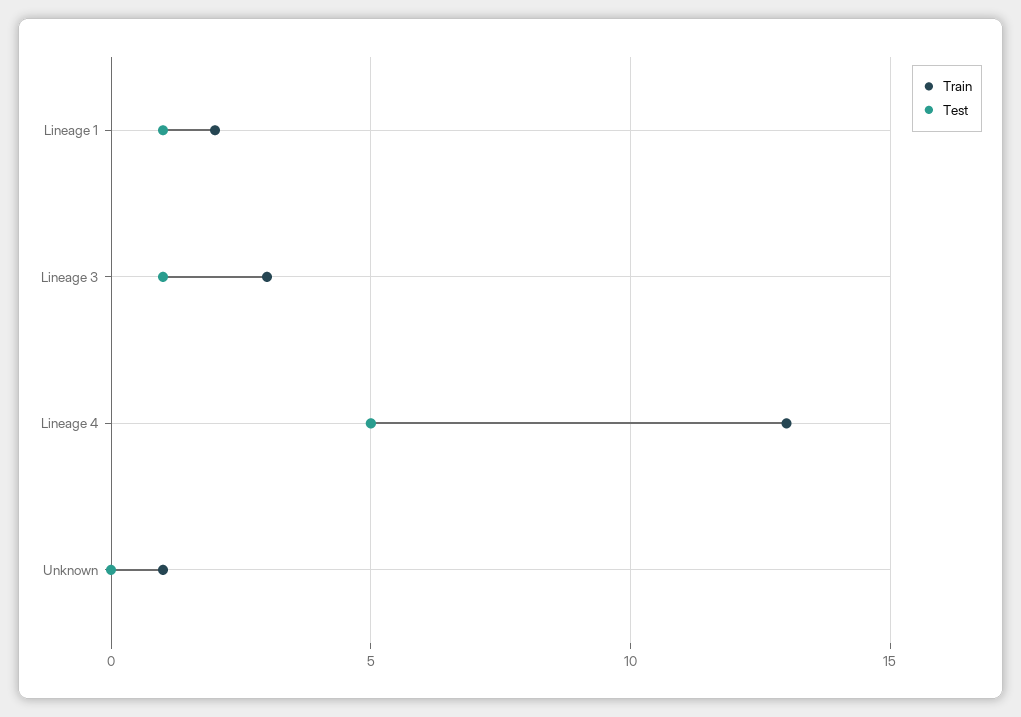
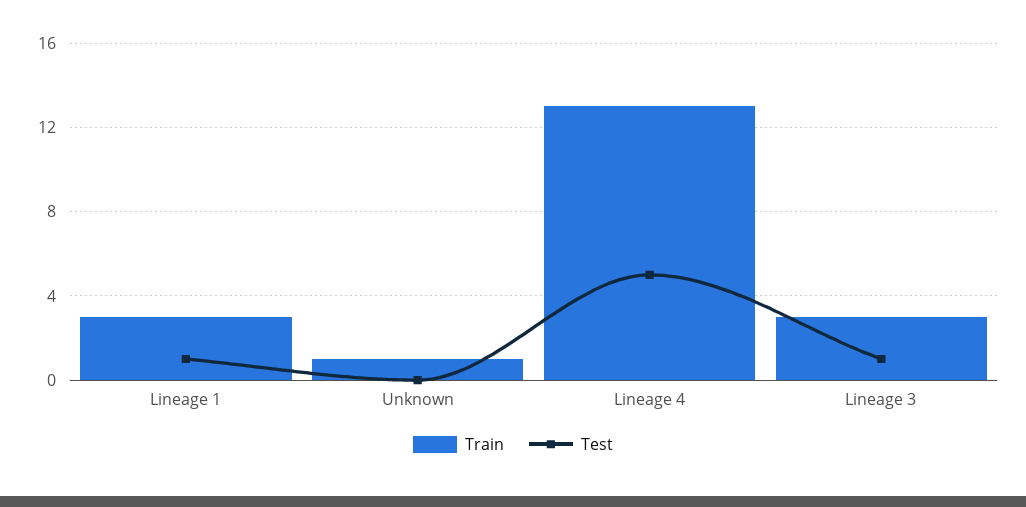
Train, Lineage 1: 2 -> 3

